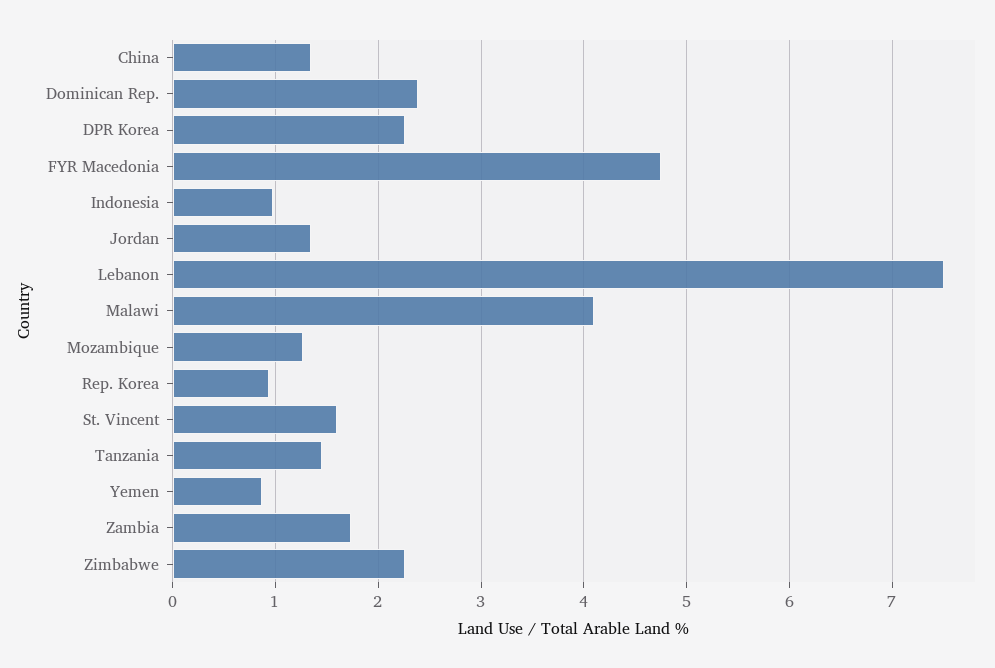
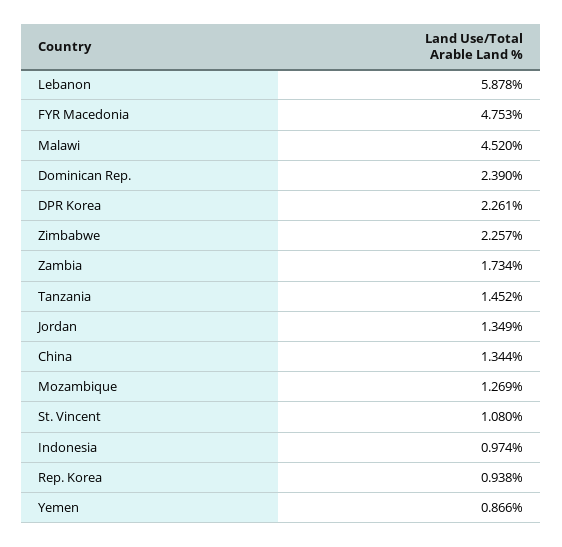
Lebanon: 7.5 -> 5.878
Malawi: 4.1 -> 4.52
St. Vincent: 1.6 -> 1.08

